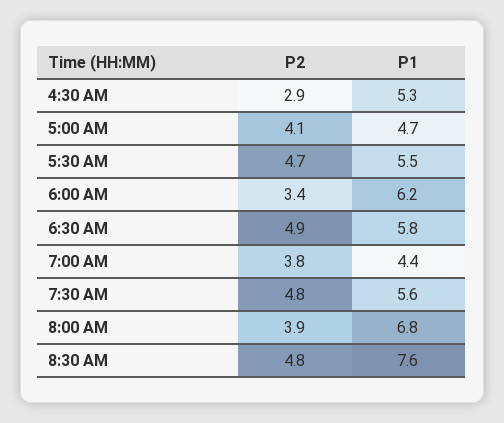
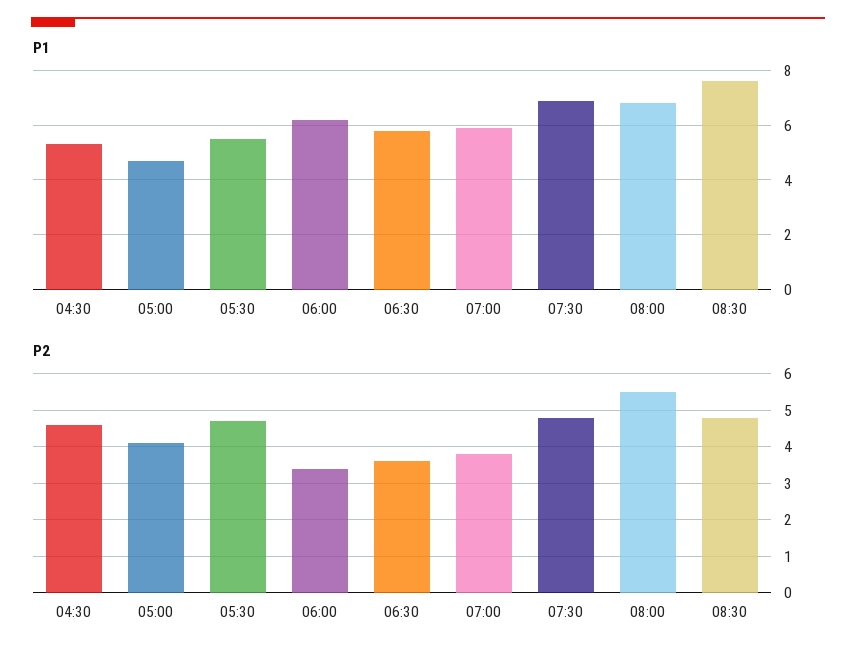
P2, 4:30 AM: 2.9 -> 4.5
P2, 6:30 AM: 4.9 -> 3.5
P1, 7:00 AM: 4.4 -> 6
P1, 7:30 AM: 5.6 -> 7
P2, 8:00 AM: 3.9 -> 5.5

